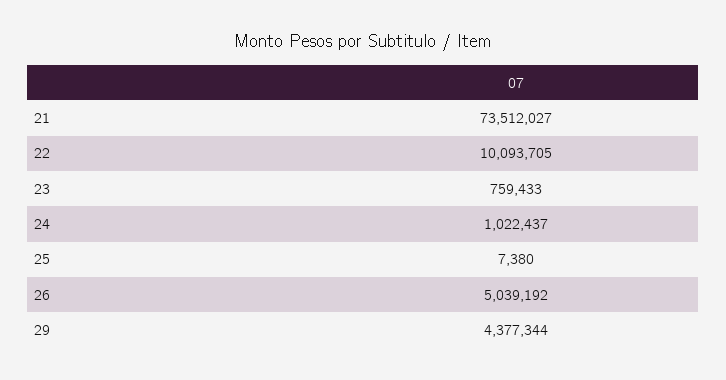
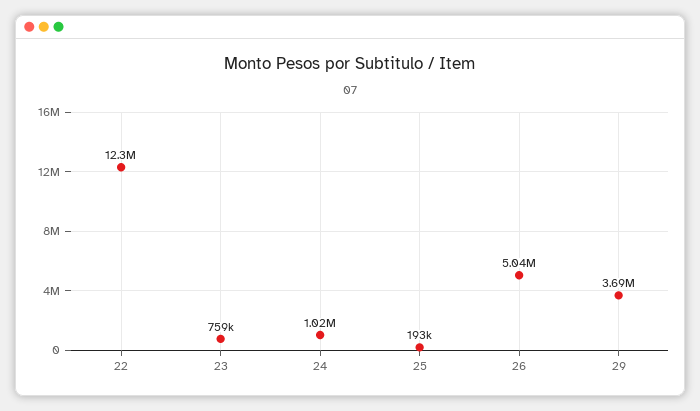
21: 73512027 -> none
22: 10093705 -> 12300000
25: 7380 -> 193000
29: 4377344 -> 3690000

